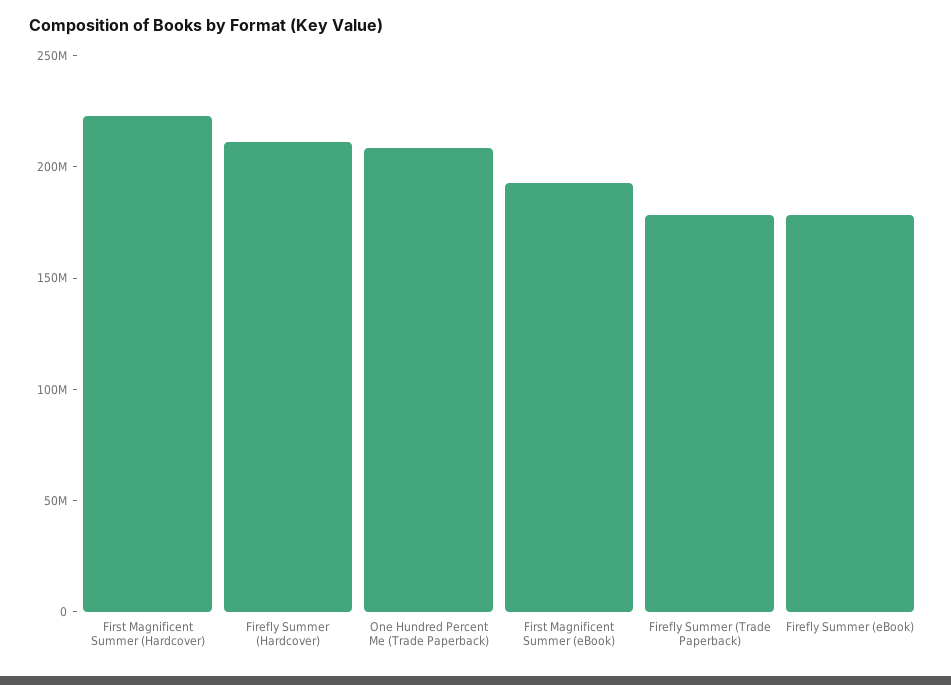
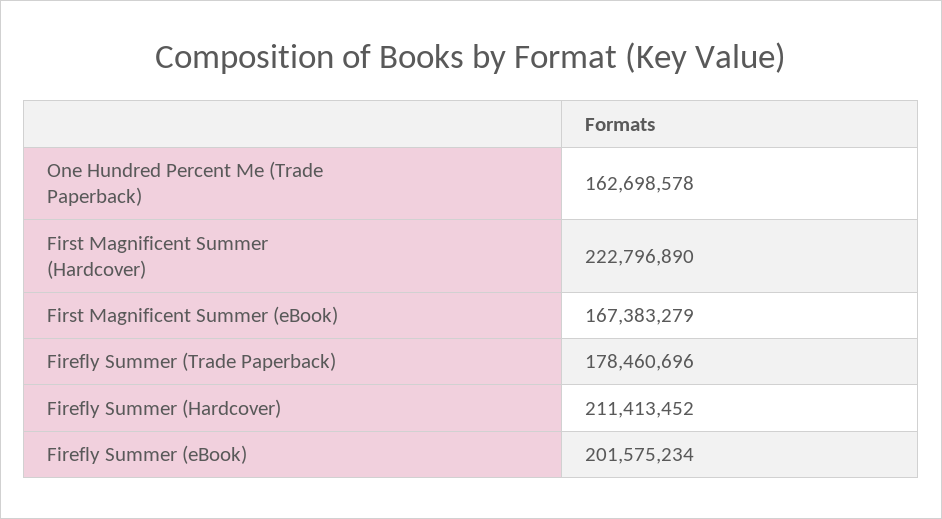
One Hundred Percent Me (Trade Paperback): 210000000 -> 162698578
First Magnificent Summer (eBook): 190000000 -> 167383279
Firefly Summer (eBook): 180000000 -> 201575234

